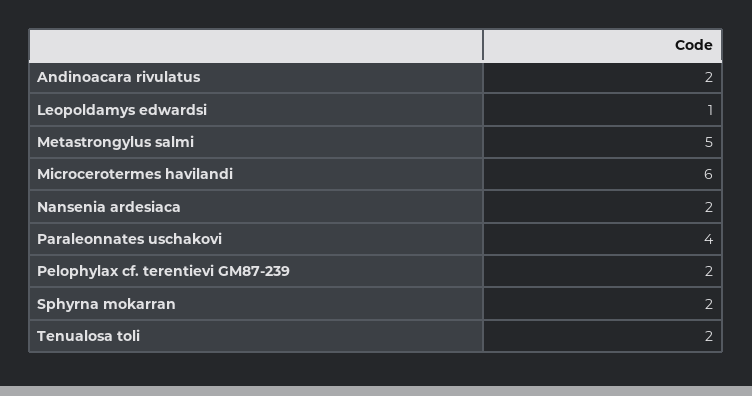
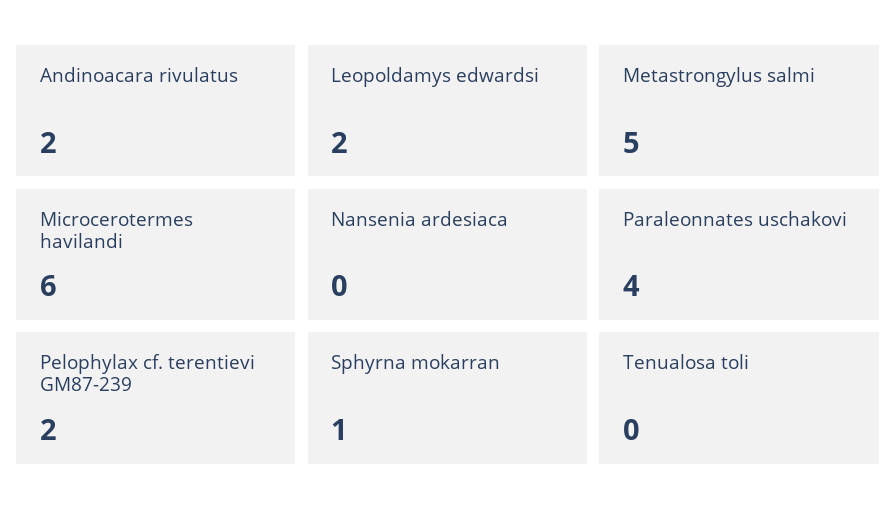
Leopoldamys edwardsi: 1 -> 2
Nansenia ardesiaca: 2 -> 0
Sphyrna mokarran: 2 -> 1
Tenualosa toli: 2 -> 0

